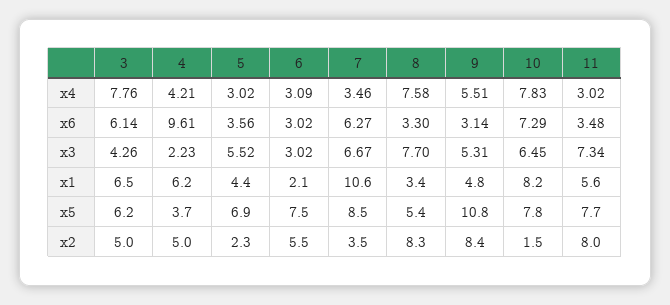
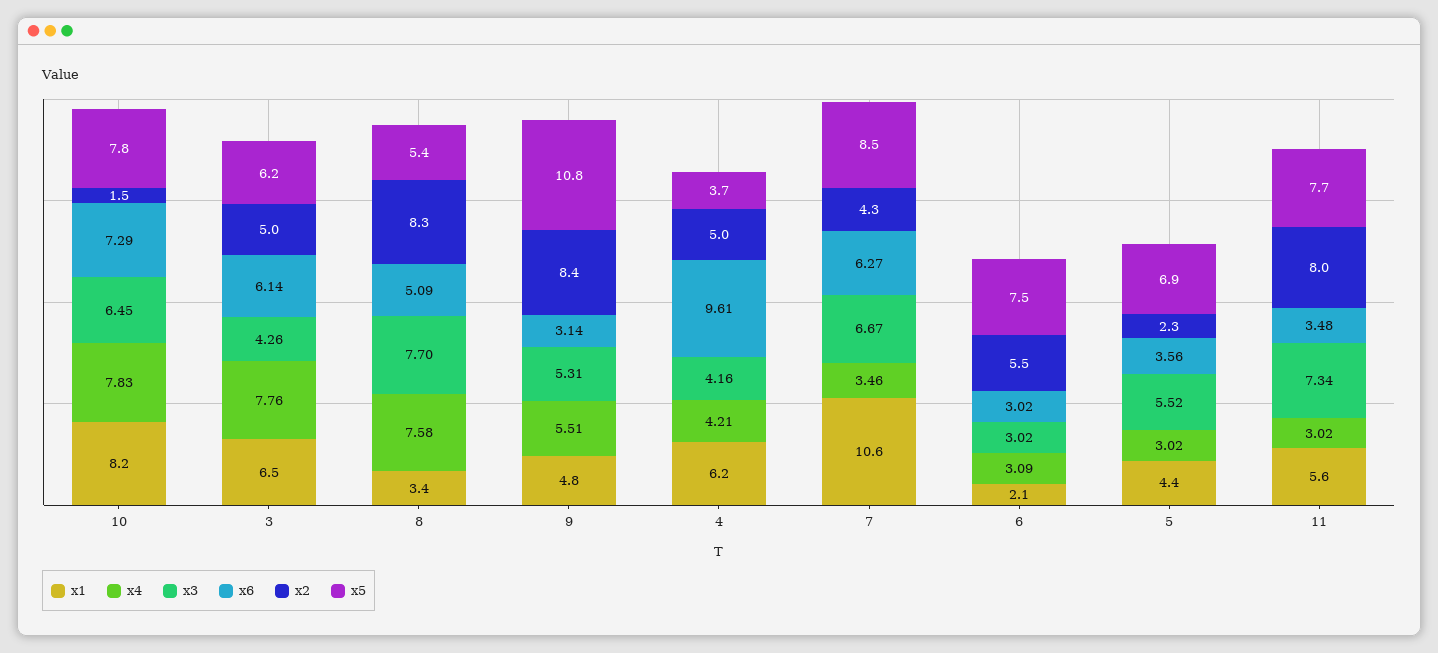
x6, 8: 3.3 -> 5.09
x3, 4: 2.23 -> 4.16
x2, 7: 3.5 -> 4.3

